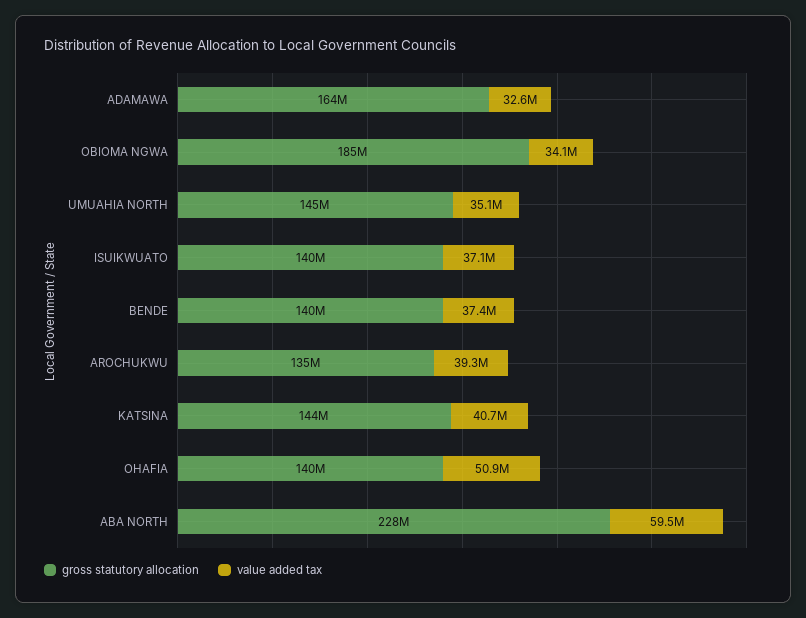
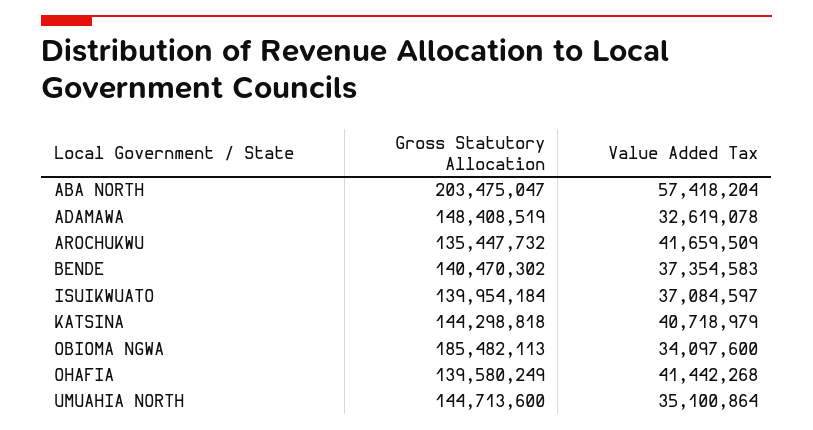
gross statutory allocation, ADAMAWA: 164000000 -> 148408519
value added tax, AROCHUKWU: 39300000 -> 41659509
value added tax, OHAFIA: 50900000 -> 41442268
gross statutory allocation, ABA NORTH: 228000000 -> 203475047
value added tax, ABA NORTH: 59500000 -> 57418204

